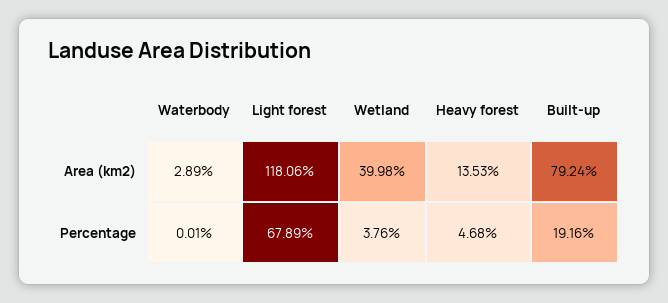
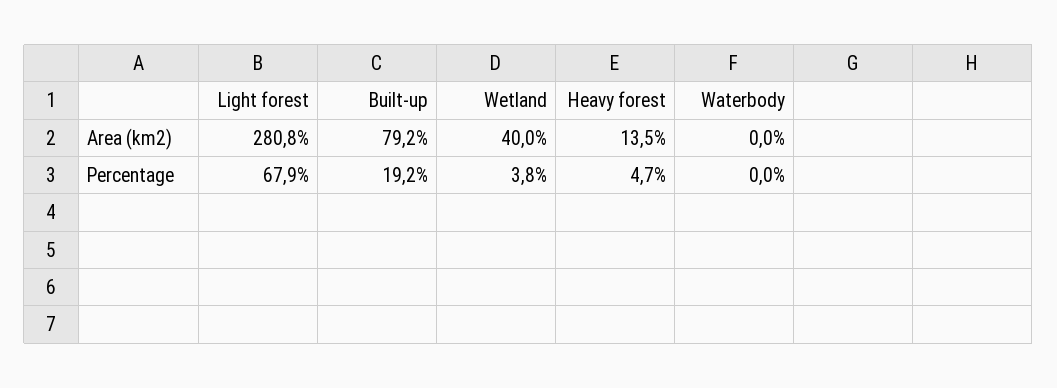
Waterbody, Area (km2): 2.89 -> 0
Light forest, Area (km2): 118.06 -> 280.8

